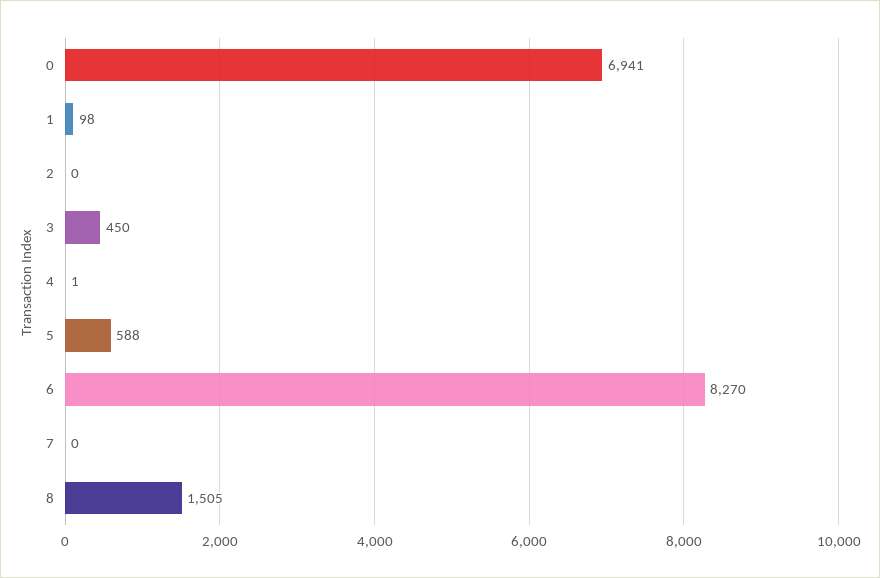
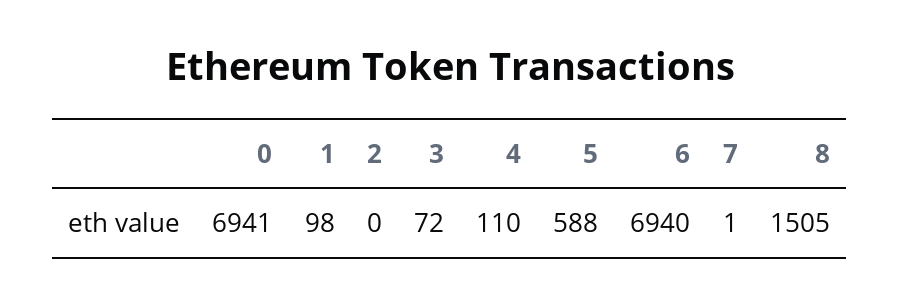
3: 450 -> 72
4: 1 -> 110
6: 8270 -> 6940
7: 0 -> 1

